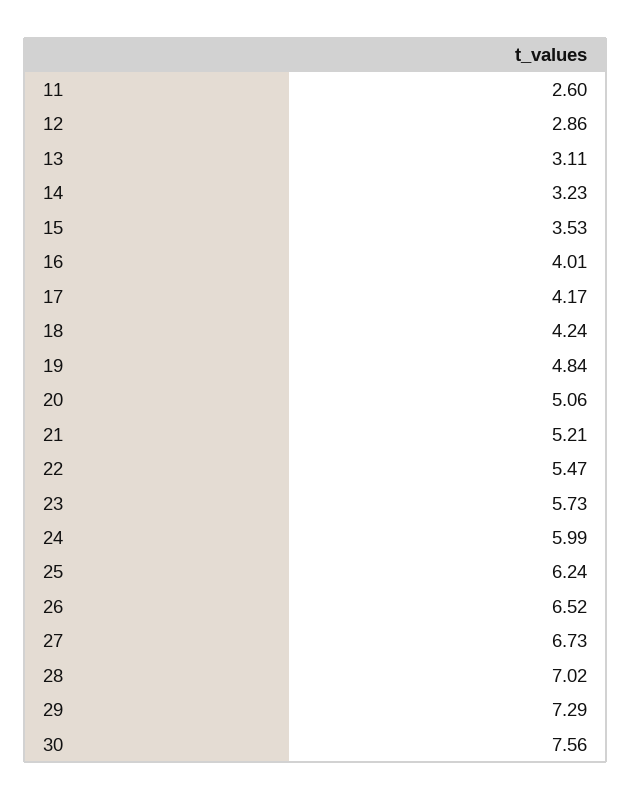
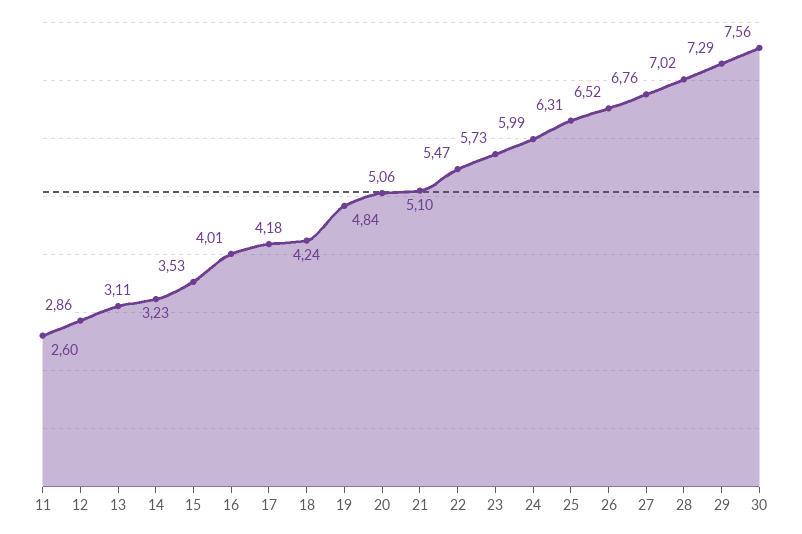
17: 4.17 -> 4.18
21: 5.21 -> 5.1
25: 6.24 -> 6.31
27: 6.73 -> 6.76

